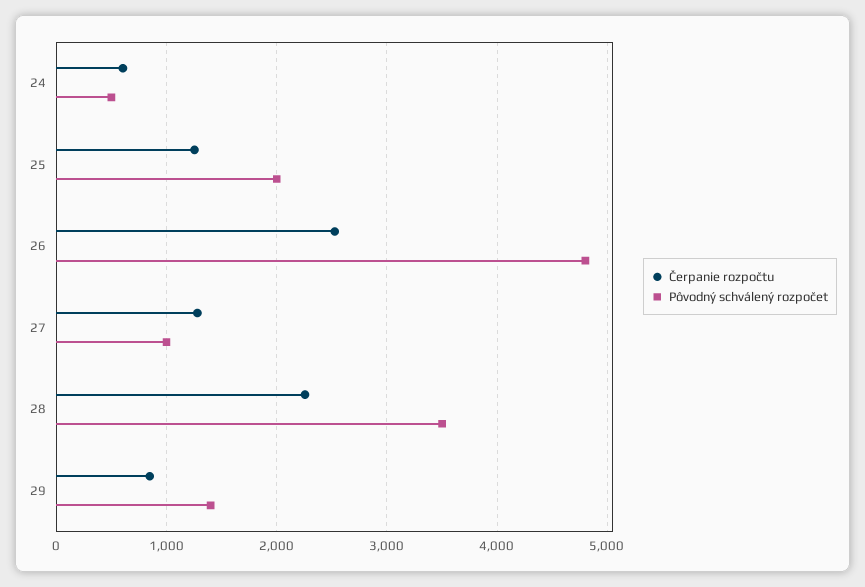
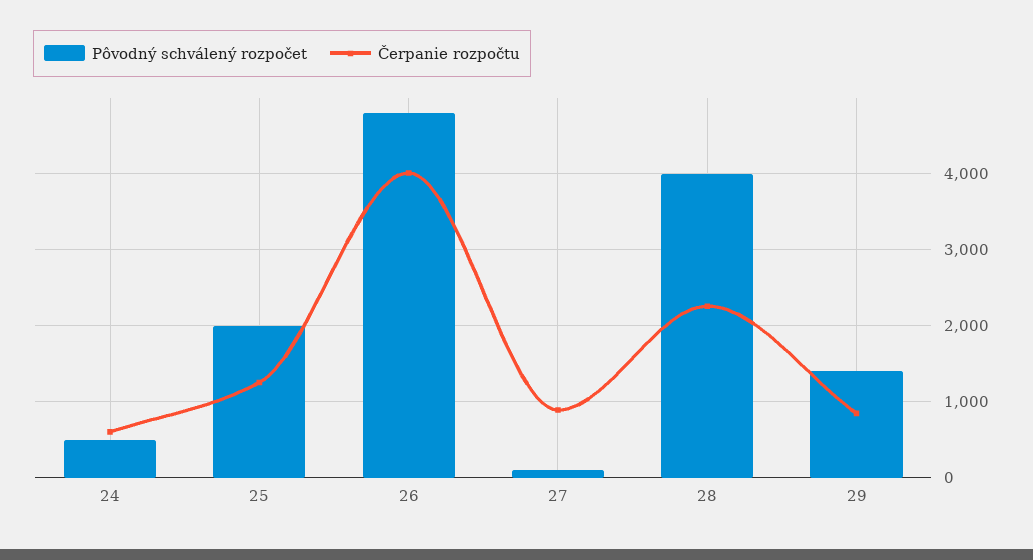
Čerpanie rozpočtu, 26: 2500 -> 4000
Čerpanie rozpočtu, 27: 1300 -> 900
Pôvodný schválený rozpočet, 27: 1000 -> 100
Pôvodný schválený rozpočet, 28: 3500 -> 4000

